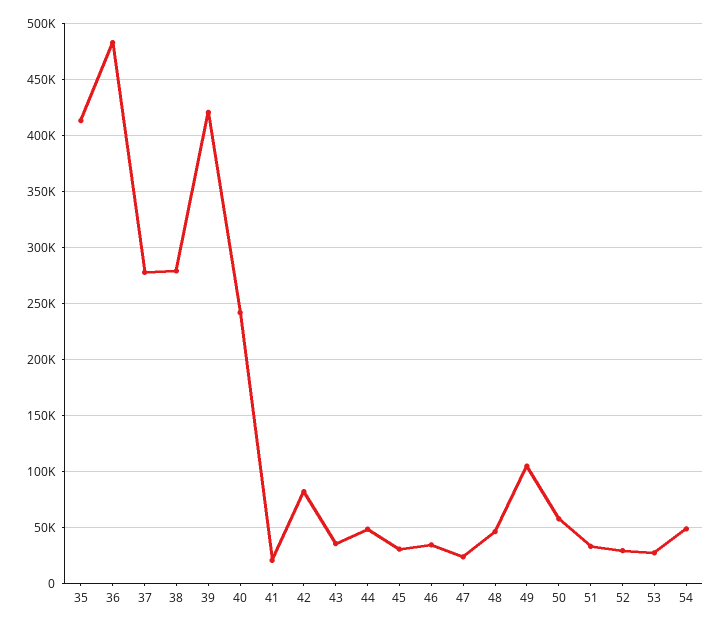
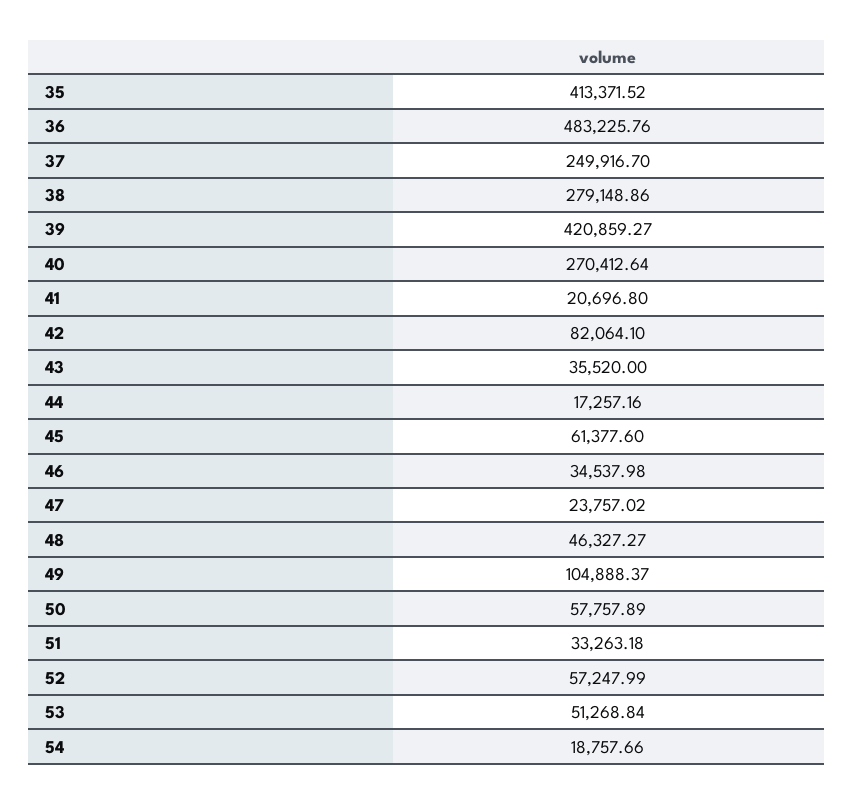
37: 280000 -> 249916.7
40: 240000 -> 270412.64
44: 50000 -> 17257.16
45: 30000 -> 61377.6
52: 30000 -> 57247.99
53: 30000 -> 51268.84
54: 50000 -> 18757.66

